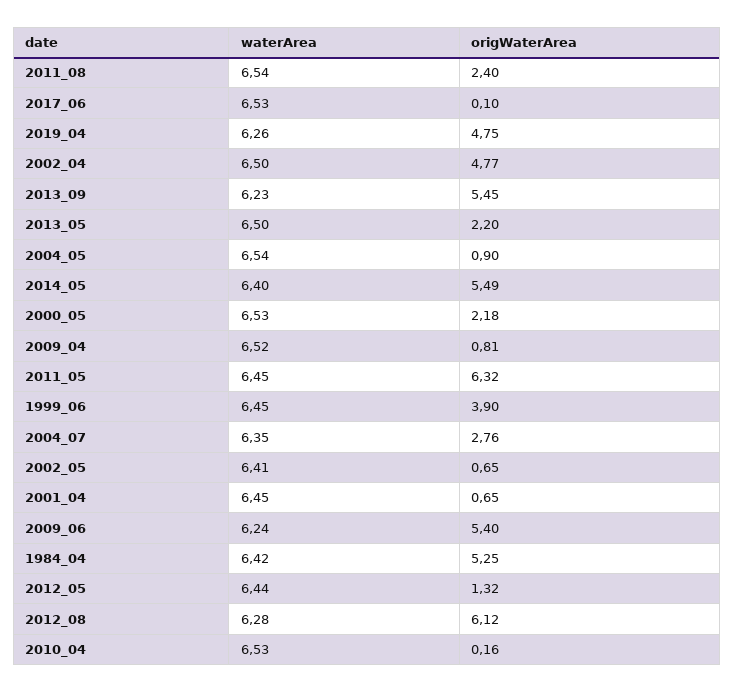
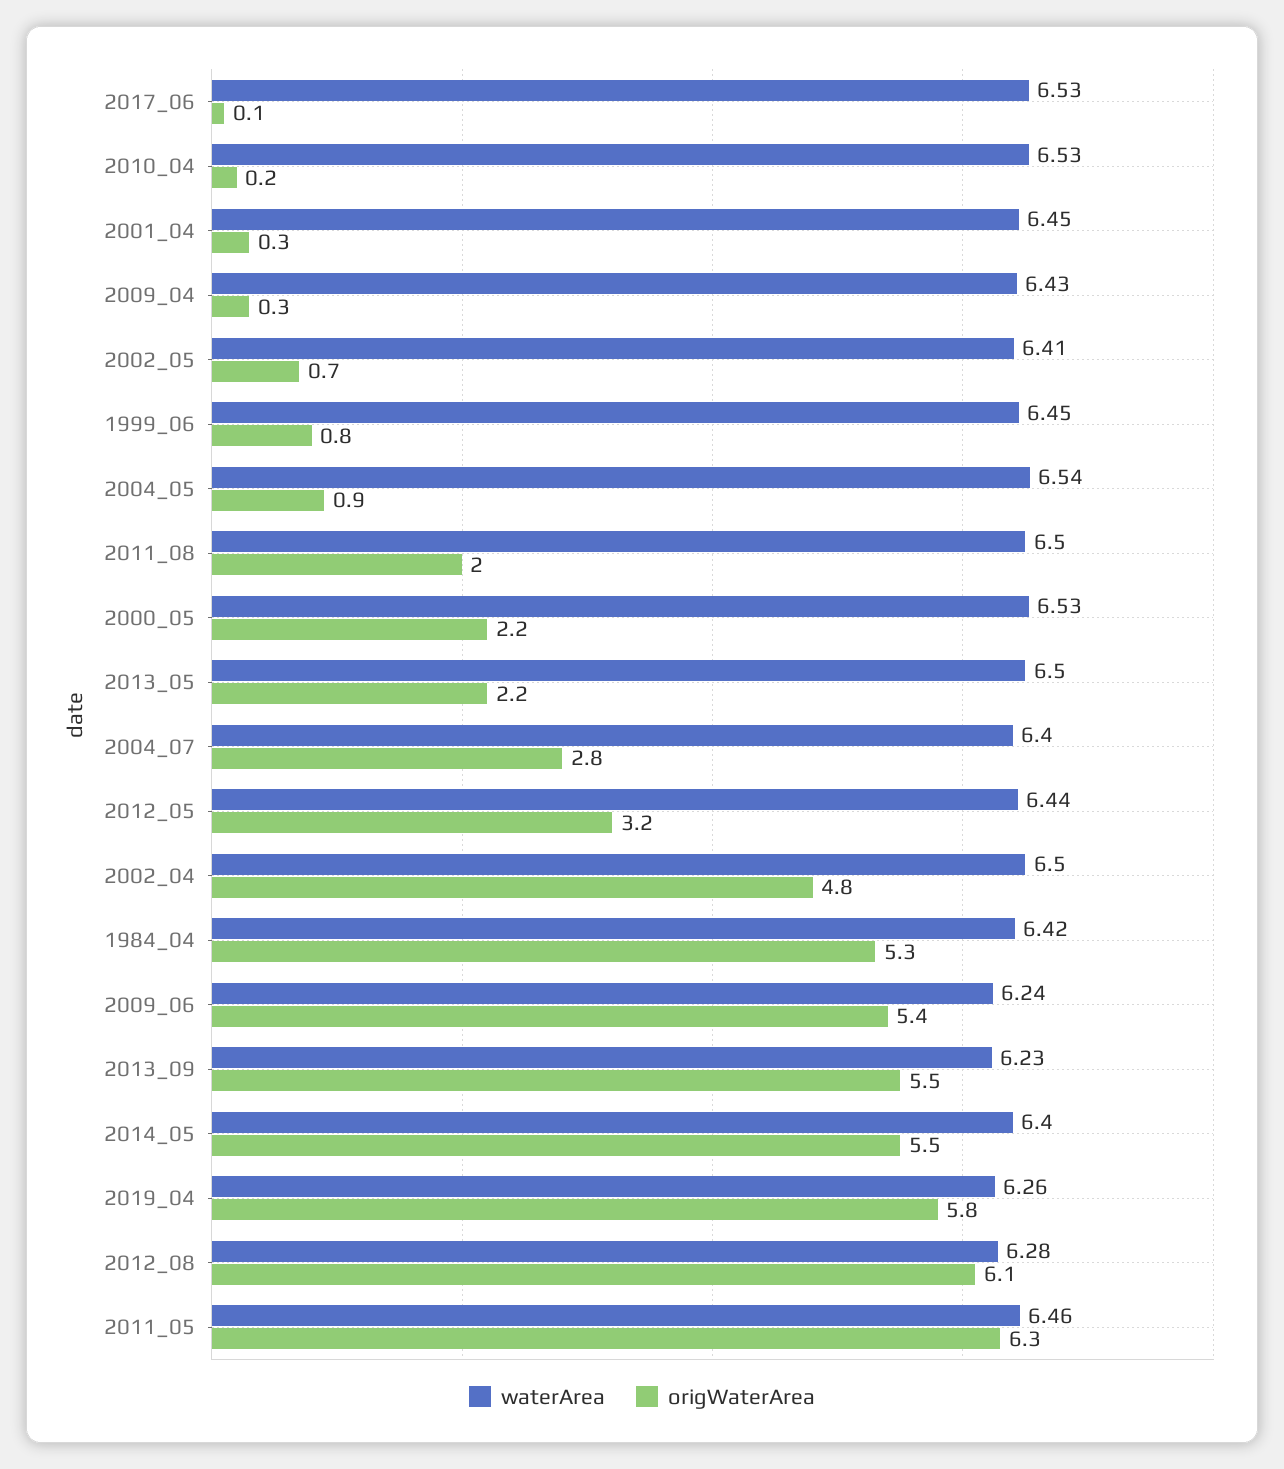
waterArea, 2011_08: 6.54 -> 6.5
origWaterArea, 2011_08: 2.4 -> 2
origWaterArea, 2019_04: 4.75 -> 5.8
waterArea, 2009_04: 6.52 -> 6.43
origWaterArea, 2009_04: 0.81 -> 0.3
waterArea, 2011_05: 6.45 -> 6.46
origWaterArea, 1999_06: 3.9 -> 0.8
waterArea, 2004_07: 6.35 -> 6.4
origWaterArea, 2001_04: 0.65 -> 0.3
origWaterArea, 2012_05: 1.32 -> 3.2

